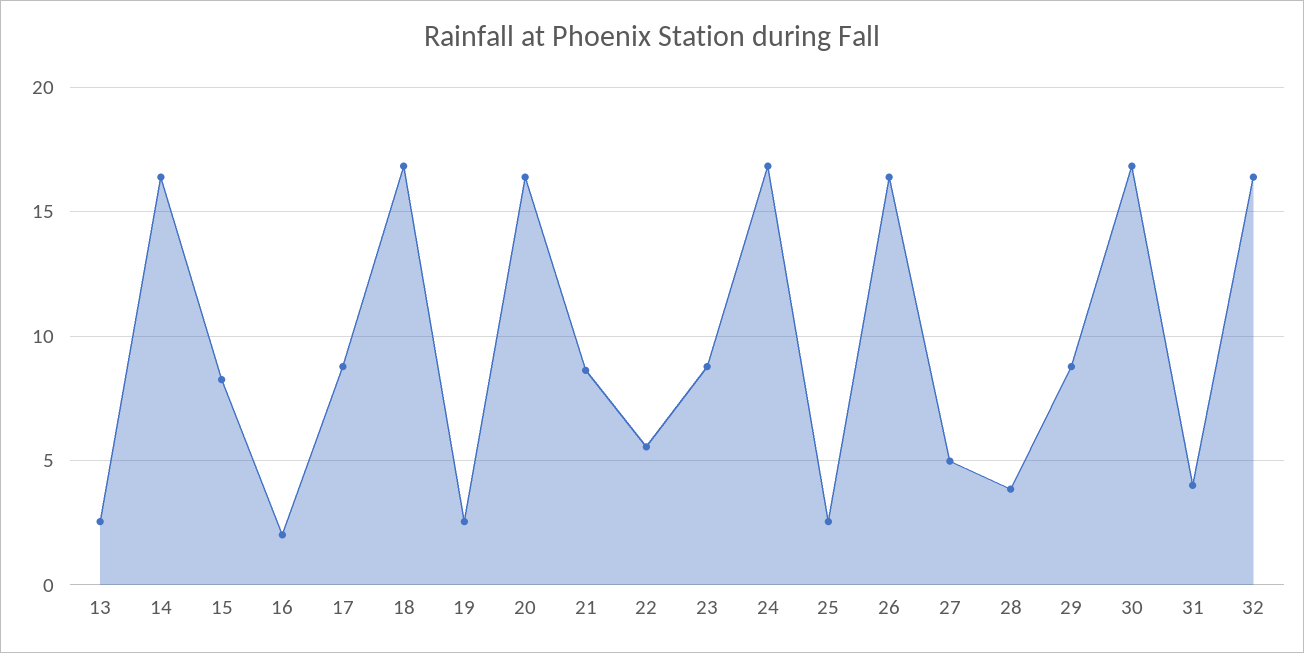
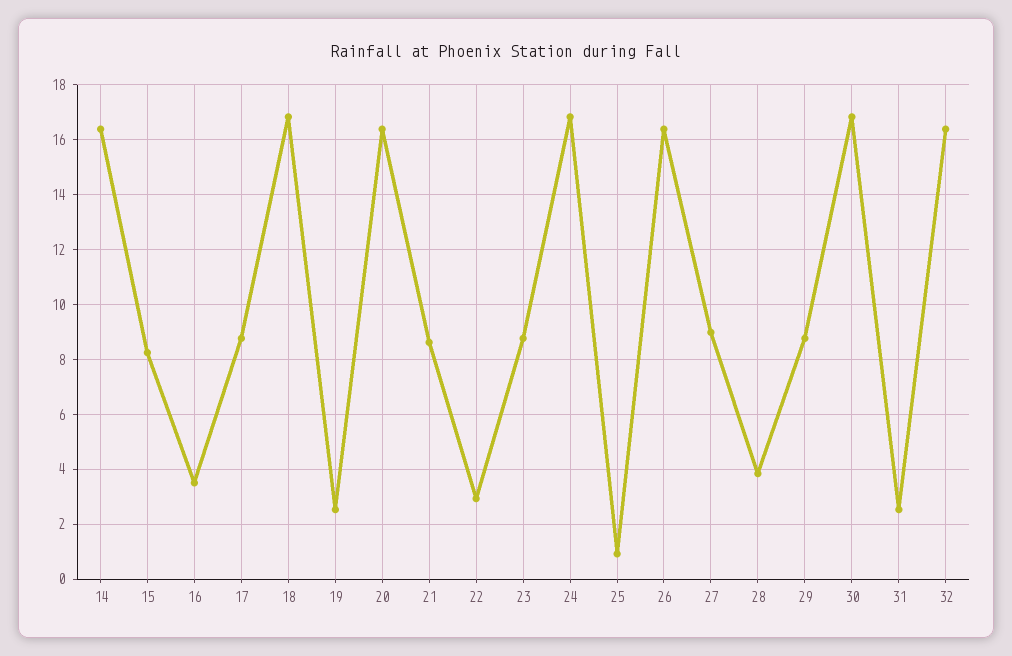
13: 2.5 -> none
16: 2 -> 3.5
22: 5.5 -> 3
25: 2.5 -> 1
27: 5 -> 9
31: 4 -> 2.5

